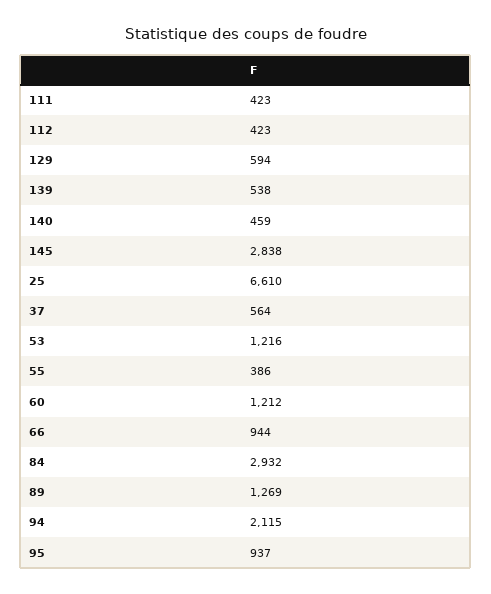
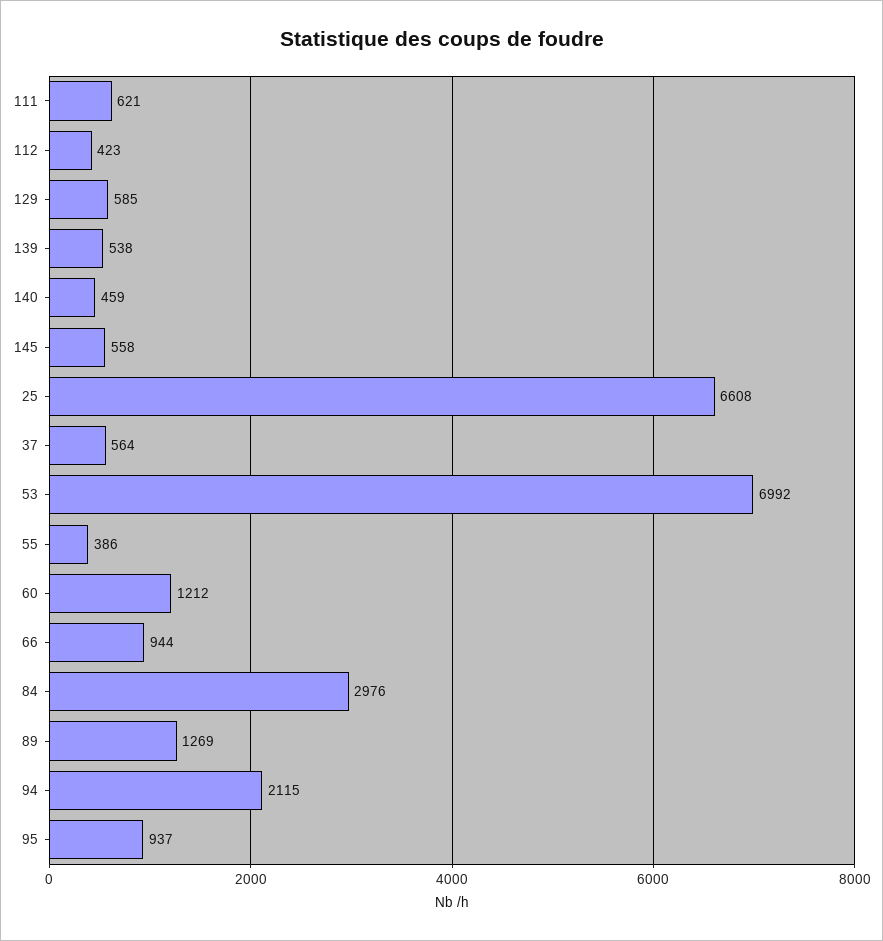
111: 423 -> 621
129: 594 -> 585
145: 2838 -> 558
25: 6610 -> 6608
53: 1216 -> 6992
84: 2932 -> 2976

